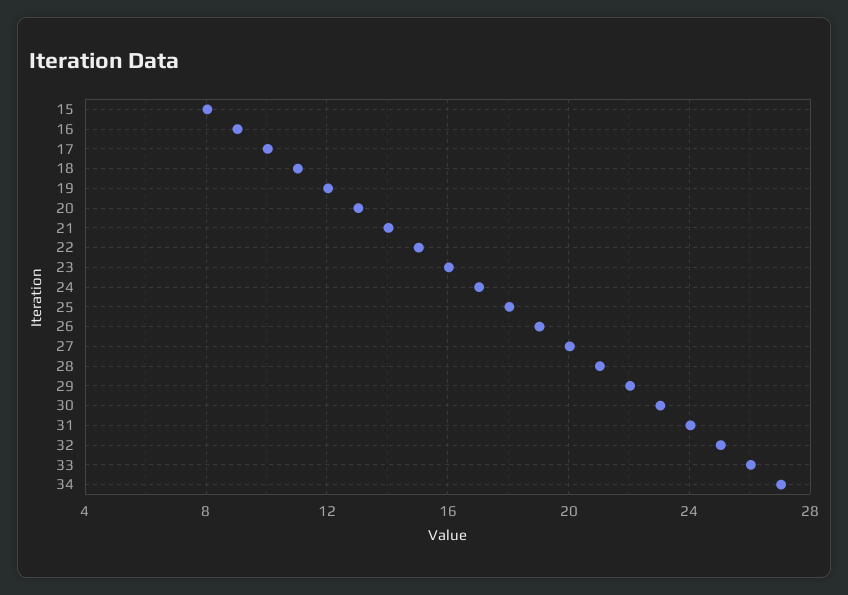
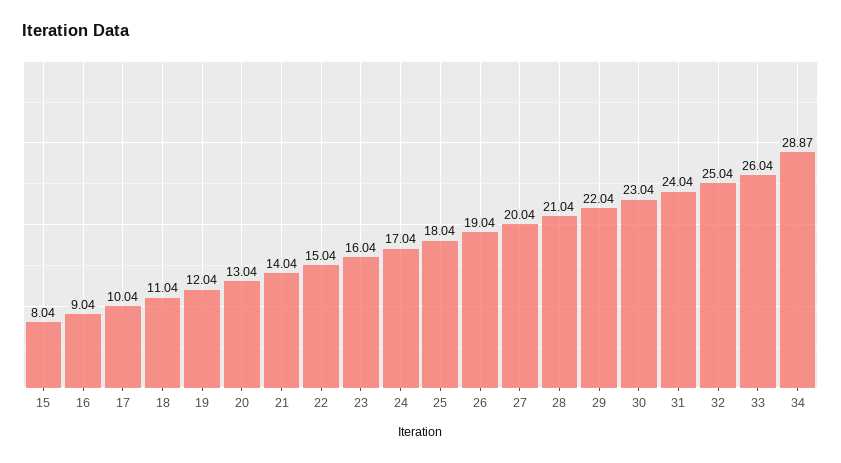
34: 27 -> 28.87

